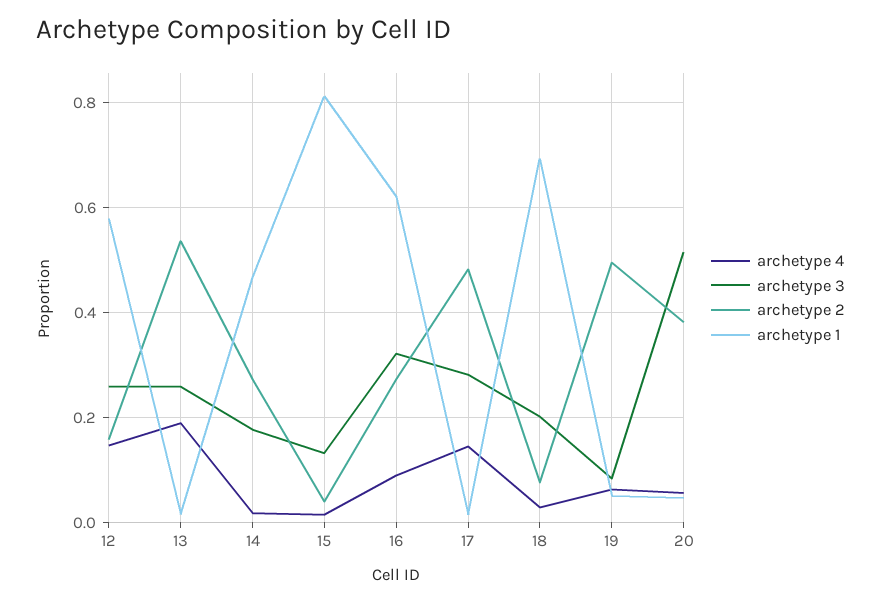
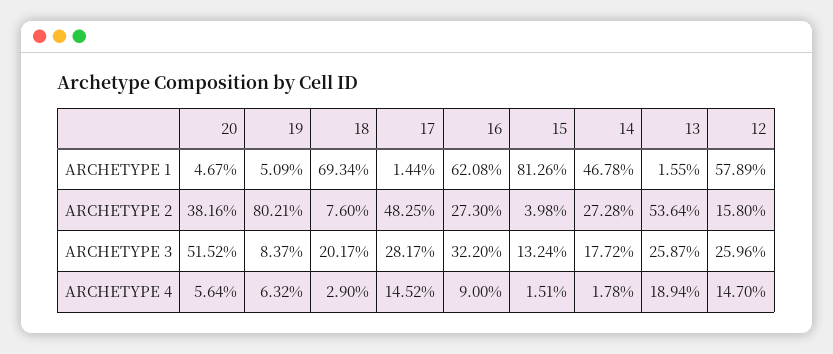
archetype 2, 19: 0.5 -> 0.8021

